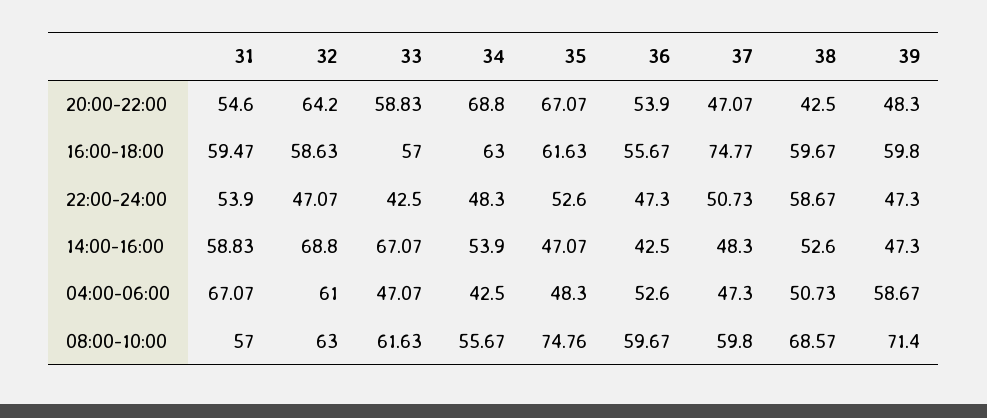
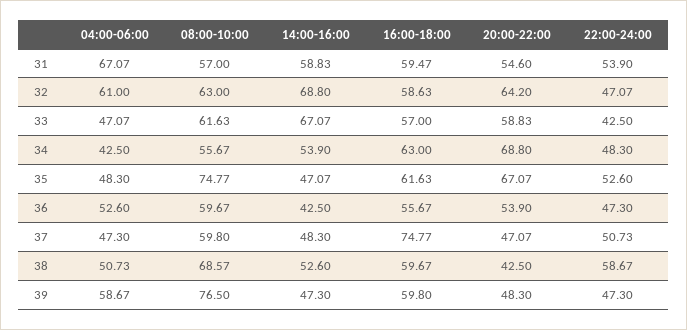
35, 08:00-10:00: 74.76 -> 74.77
39, 08:00-10:00: 71.4 -> 76.5

